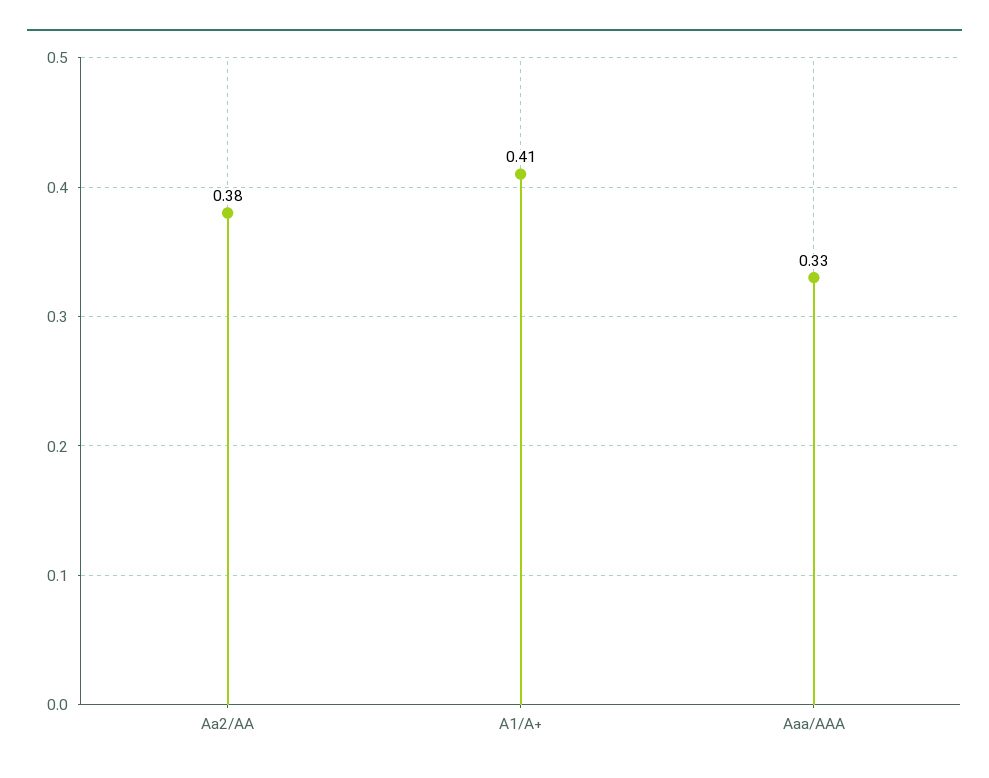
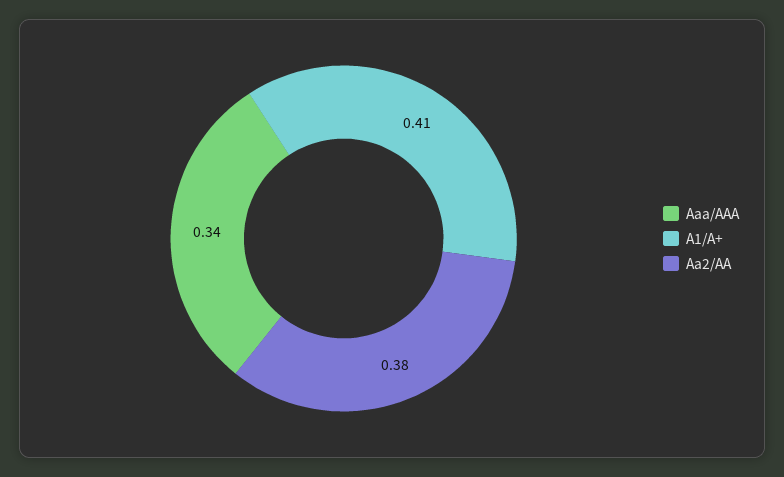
Aaa/AAA: 0.33 -> 0.34

